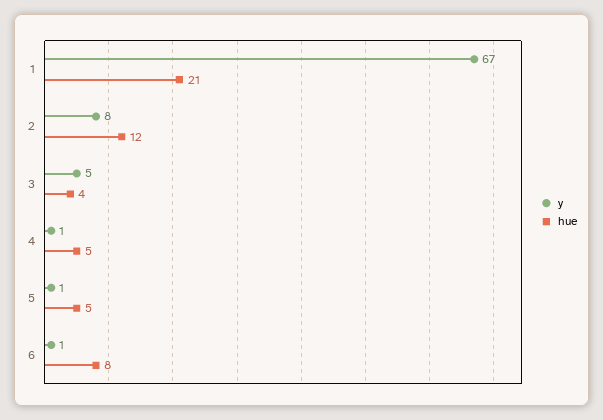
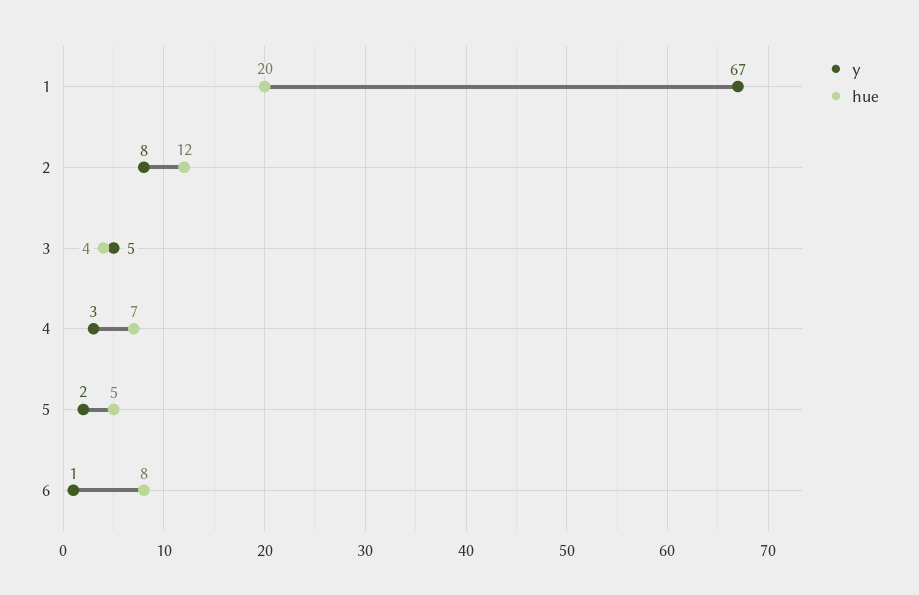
hue, 1: 21 -> 20
y, 4: 1 -> 3
hue, 4: 5 -> 7
y, 5: 1 -> 2

